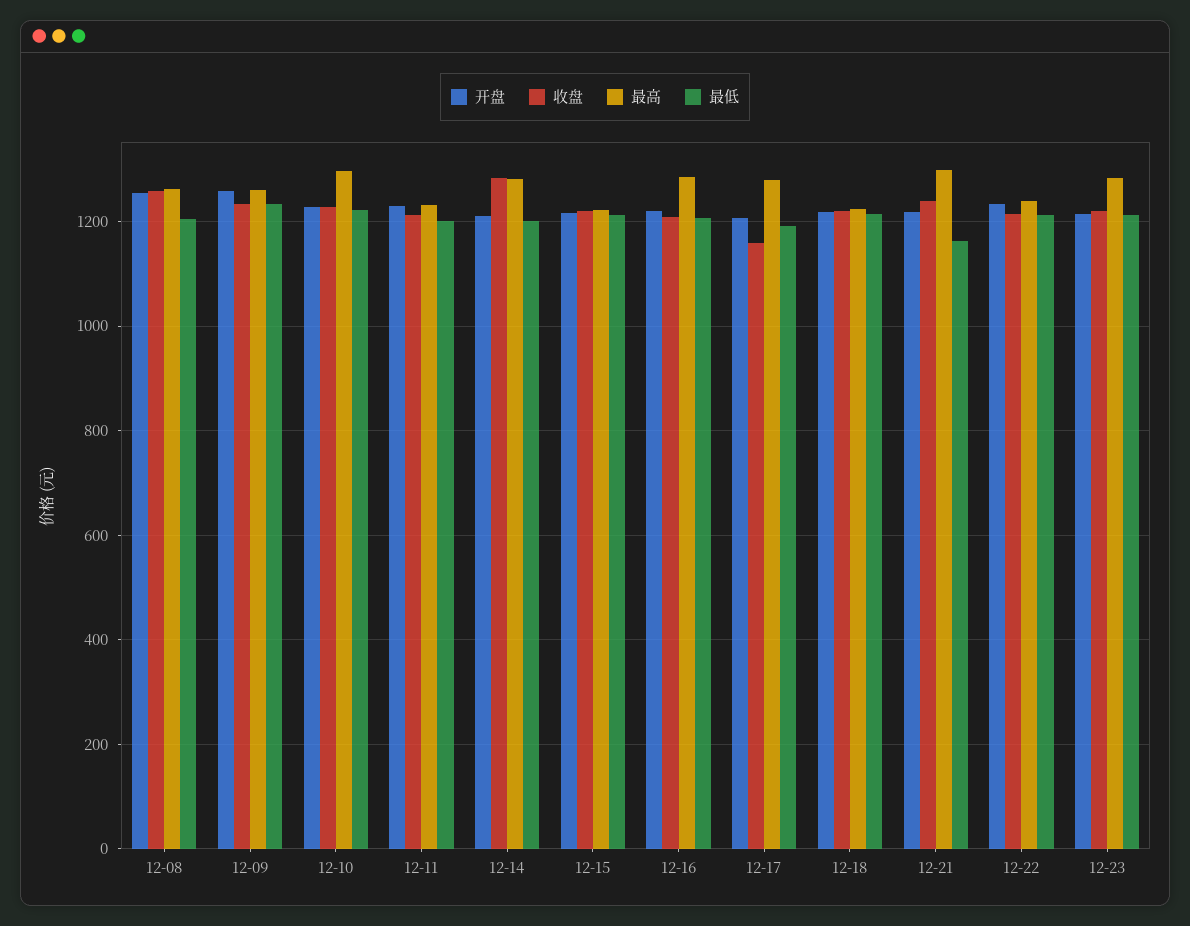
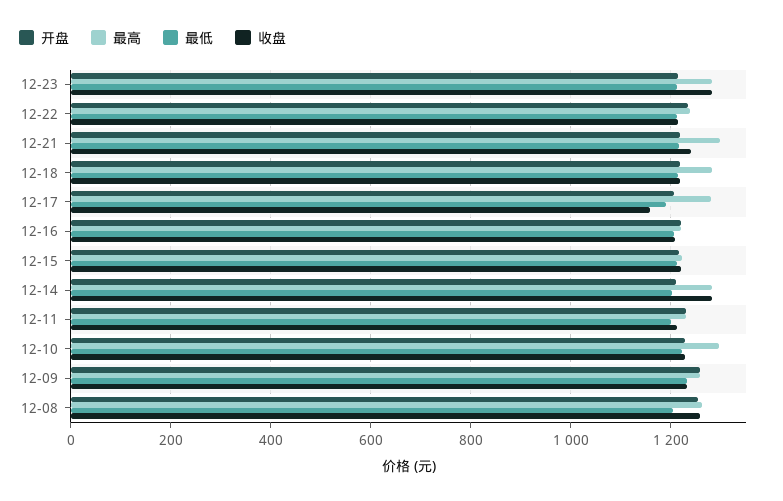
最高, 12-16: 1280 -> 1220
最高, 12-18: 1220 -> 1280
最低, 12-21: 1160 -> 1220
收盘, 12-23: 1220 -> 1280

